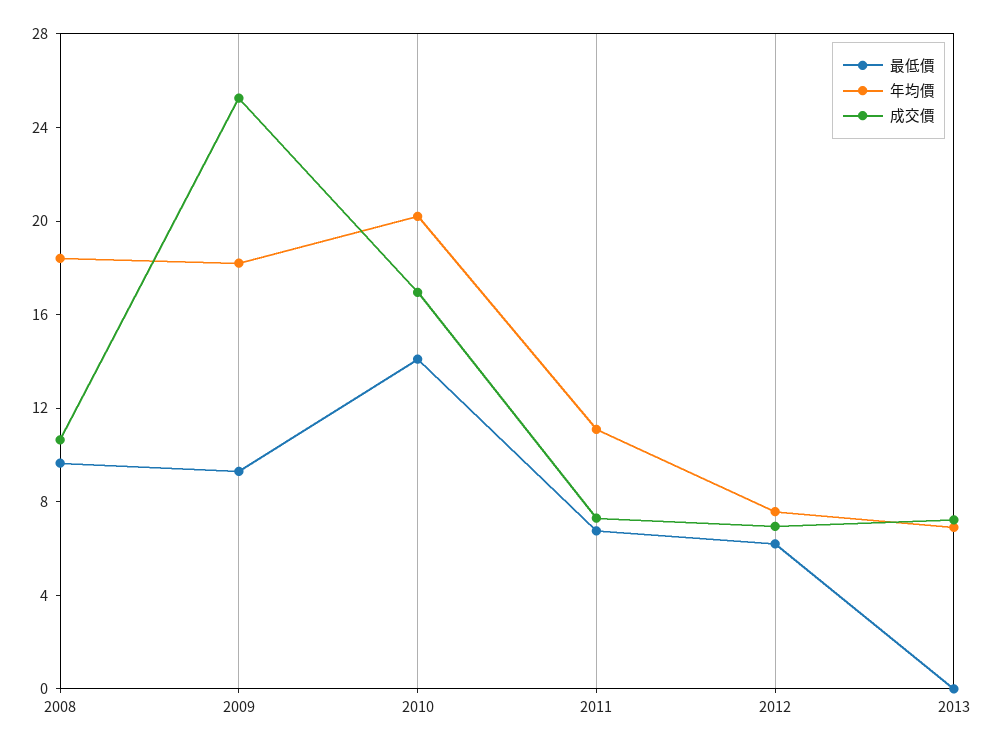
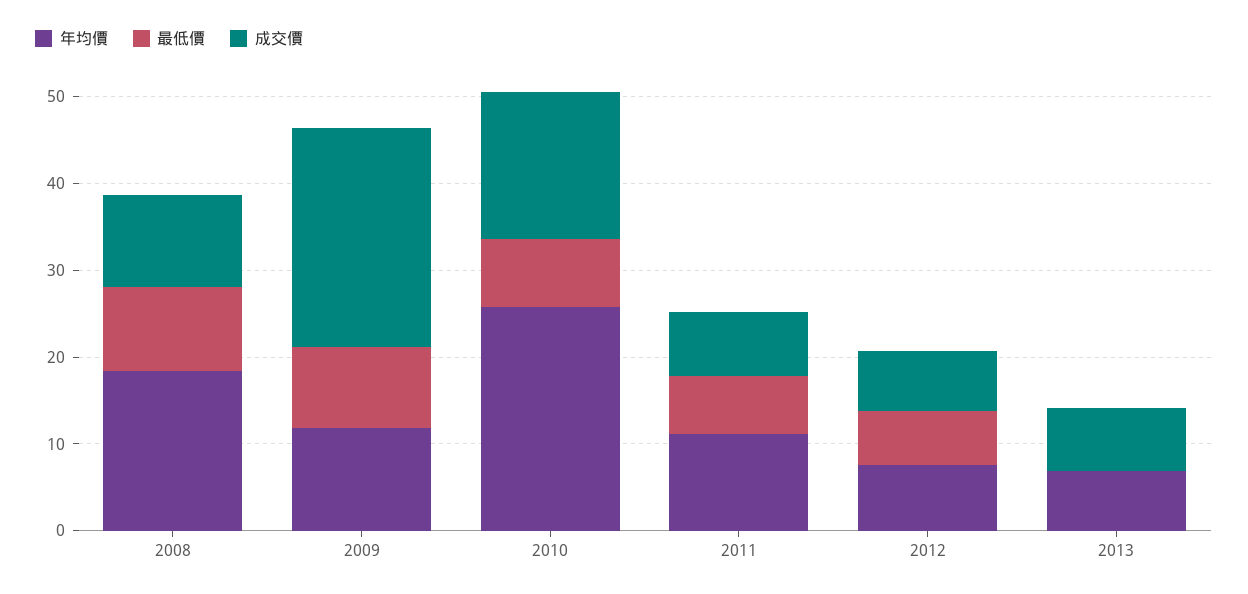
年均價, 2009: 18 -> 12
最低價, 2010: 14 -> 8
年均價, 2010: 20 -> 26

